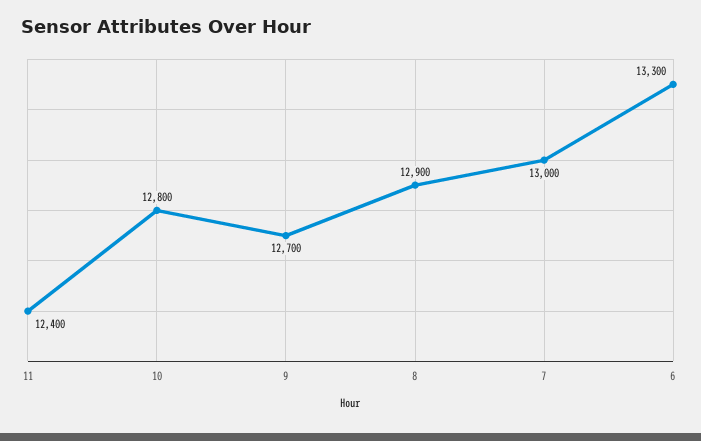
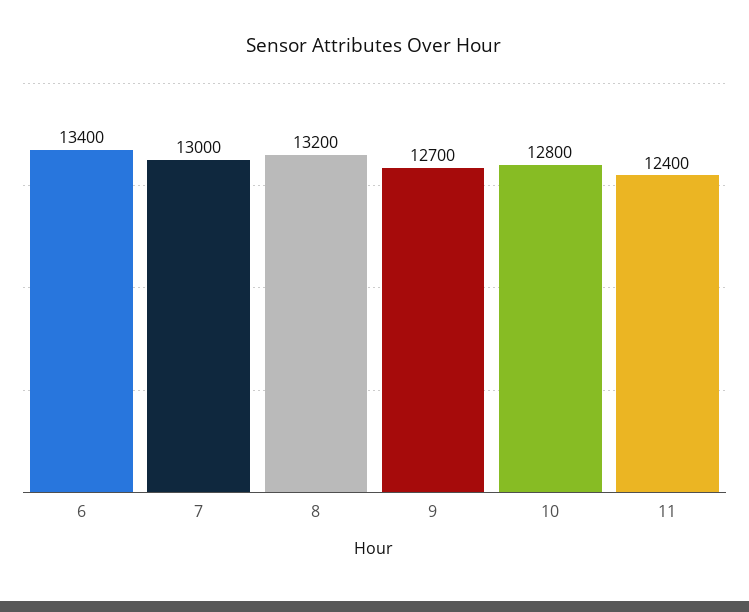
8: 12900 -> 13200
6: 13300 -> 13400

